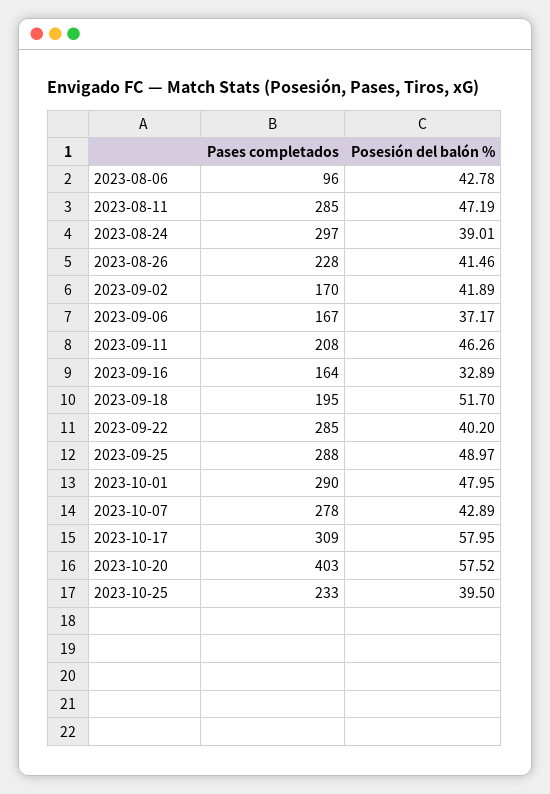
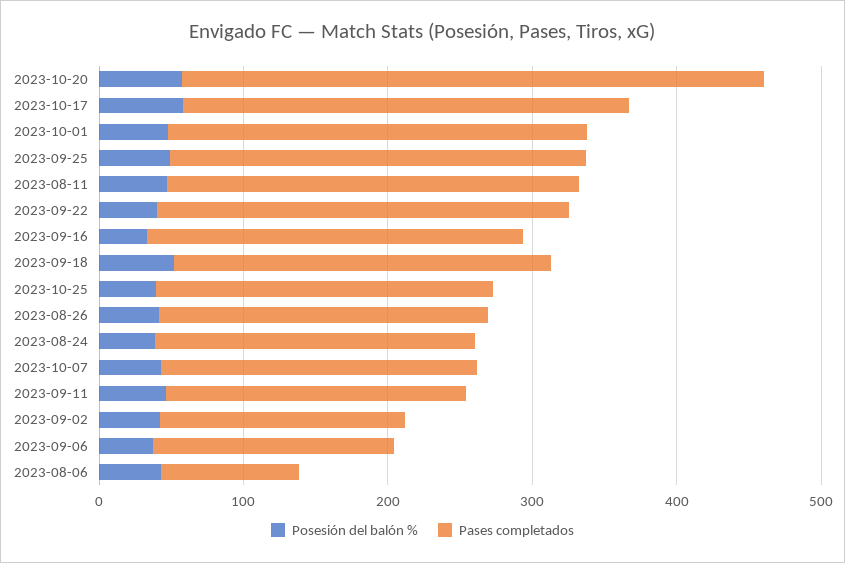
Pases completados, 2023-08-24: 297 -> 220
Pases completados, 2023-09-16: 164 -> 260
Pases completados, 2023-09-18: 195 -> 260
Pases completados, 2023-10-07: 278 -> 220

